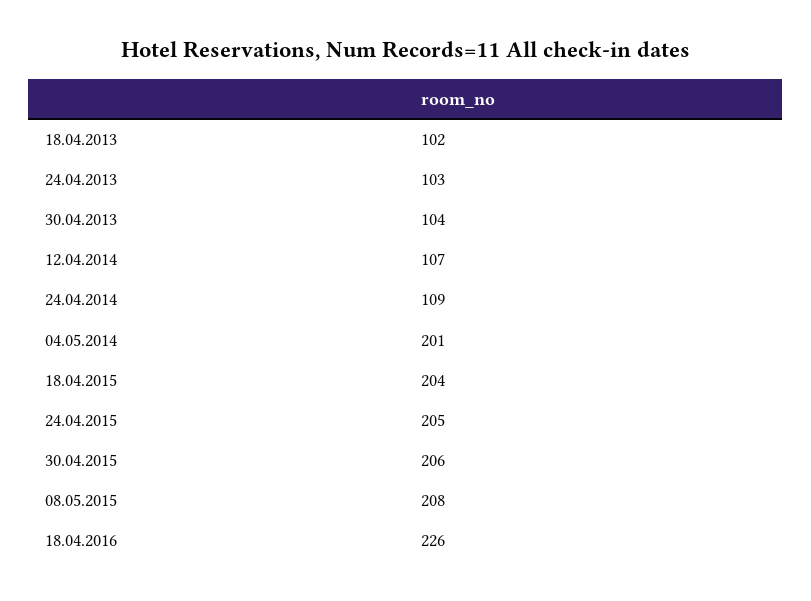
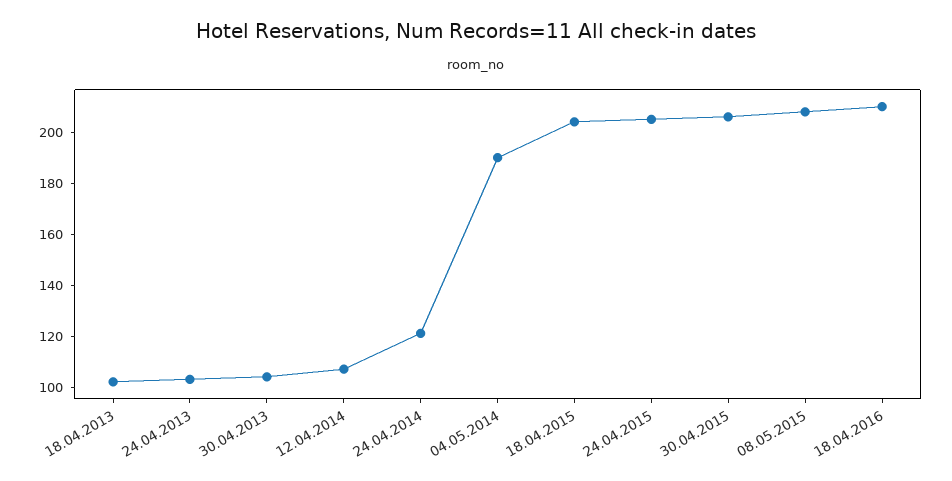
24.04.2014: 109 -> 120
04.05.2014: 201 -> 190
18.04.2016: 226 -> 210

